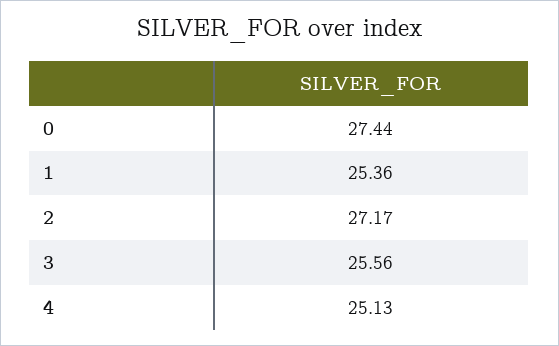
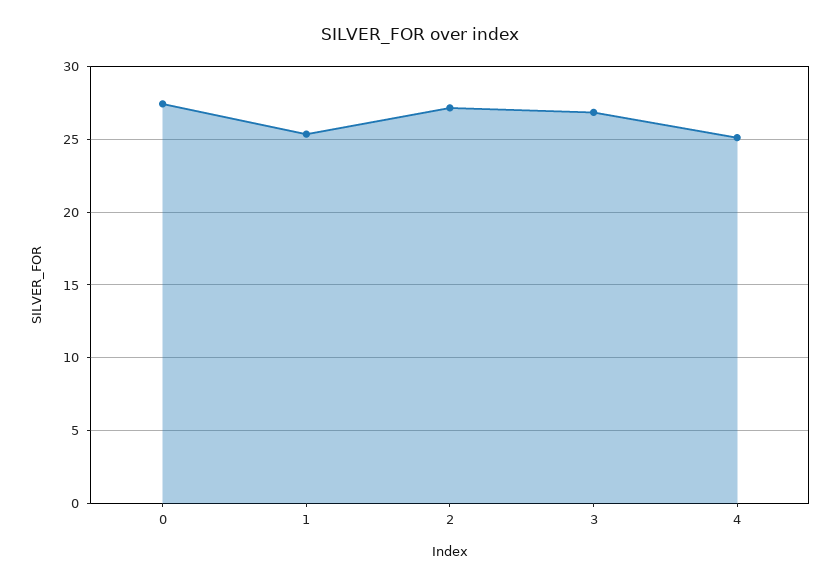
3: 25.56 -> 27

